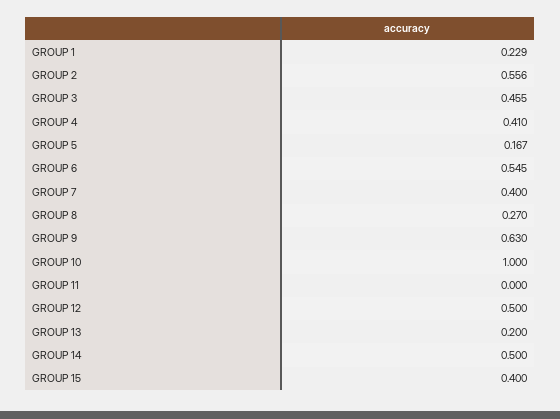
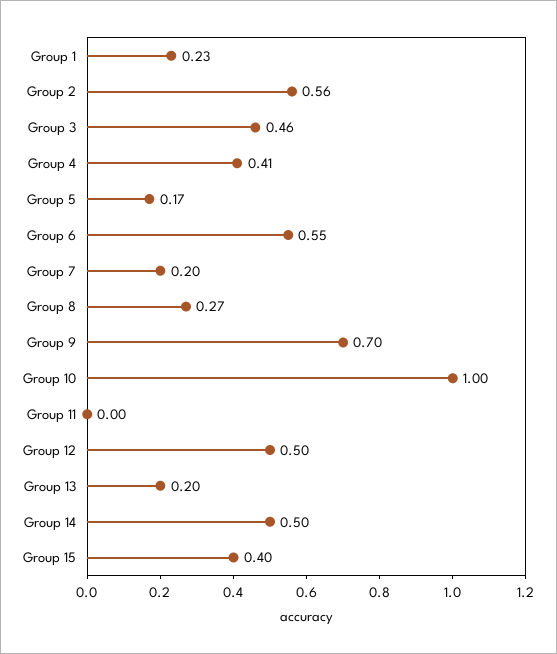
GROUP 7: 0.4 -> 0.2
GROUP 9: 0.63 -> 0.7

